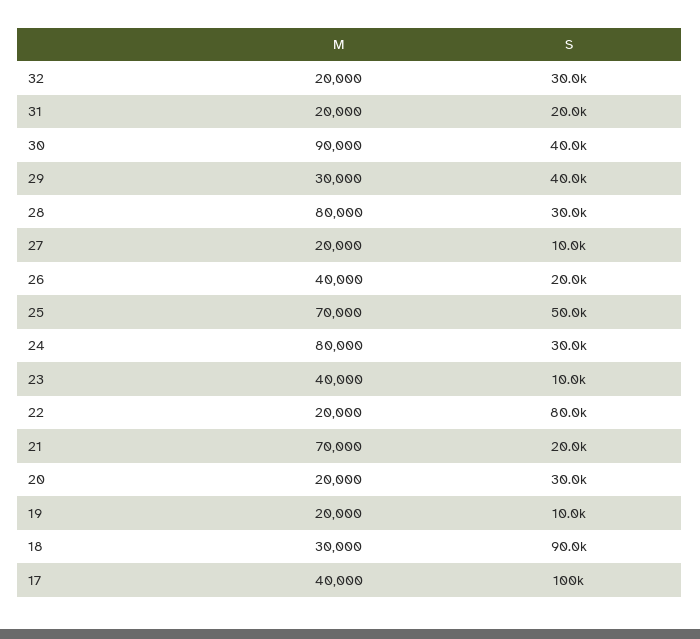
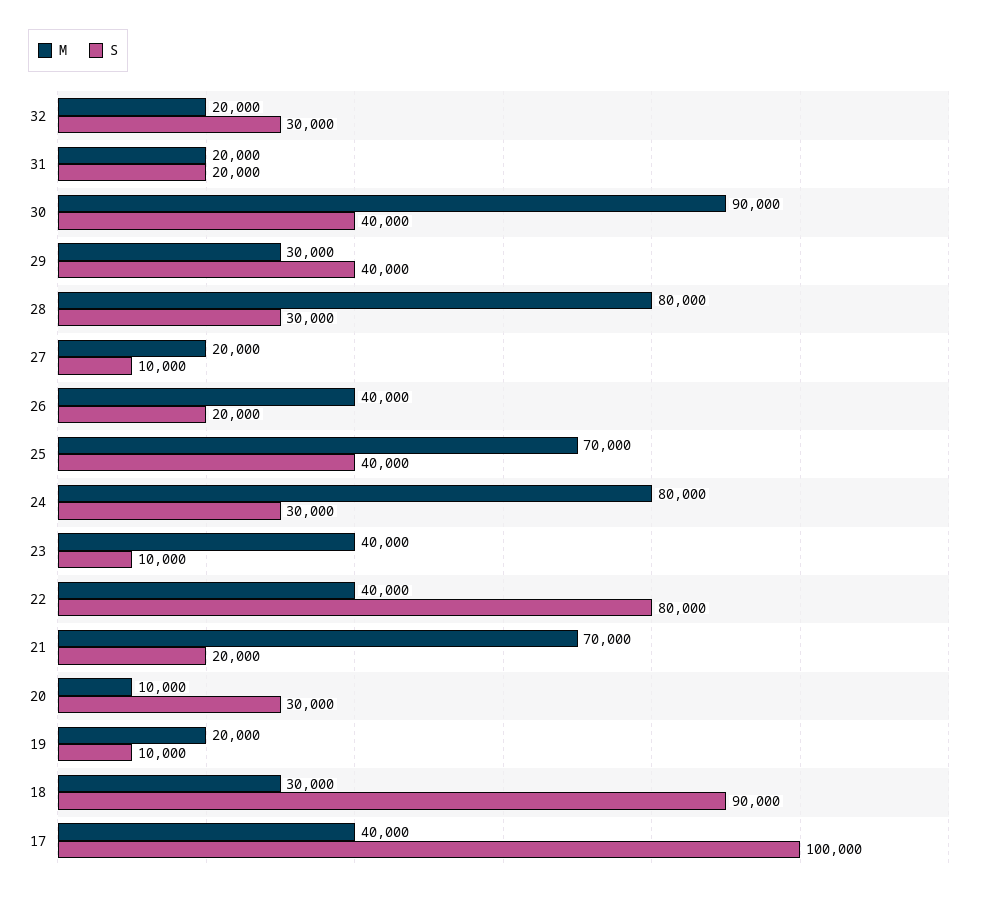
S, 25: 50000 -> 40000
M, 22: 20000 -> 40000
M, 20: 20000 -> 10000

